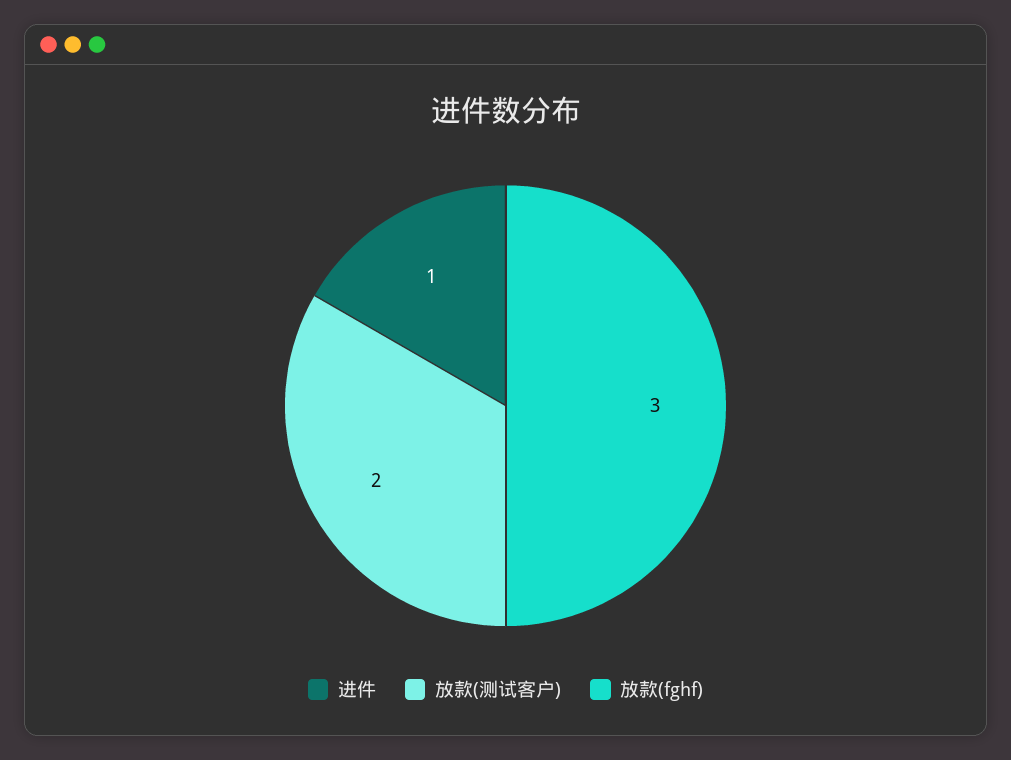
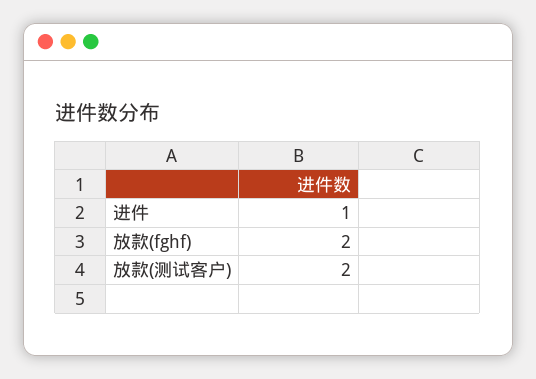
放款(fghf): 3 -> 2

